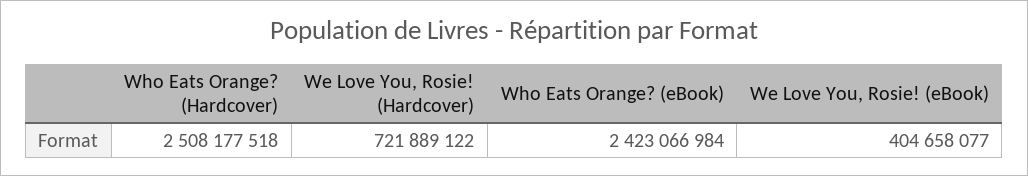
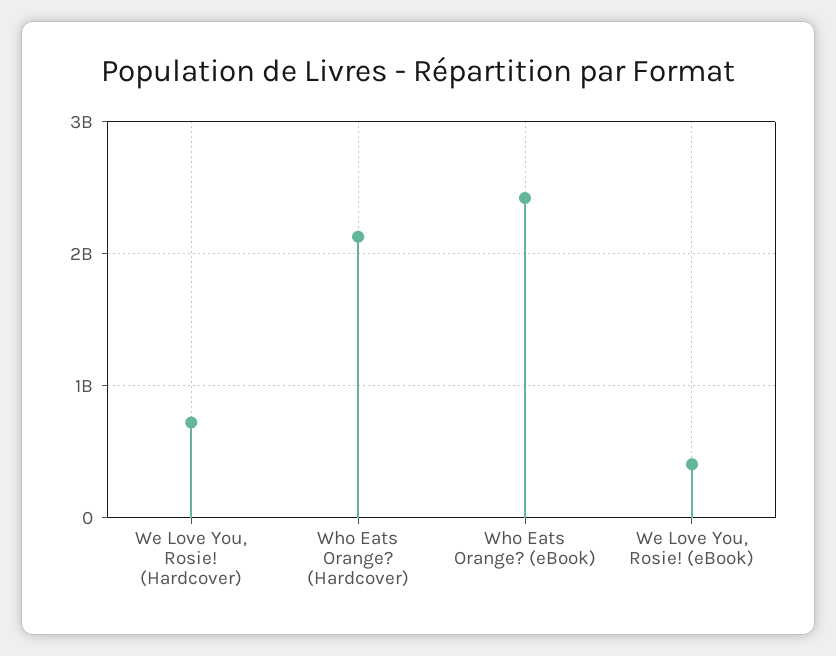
Who Eats Orange? (Hardcover): 2508177518 -> 2100000000

